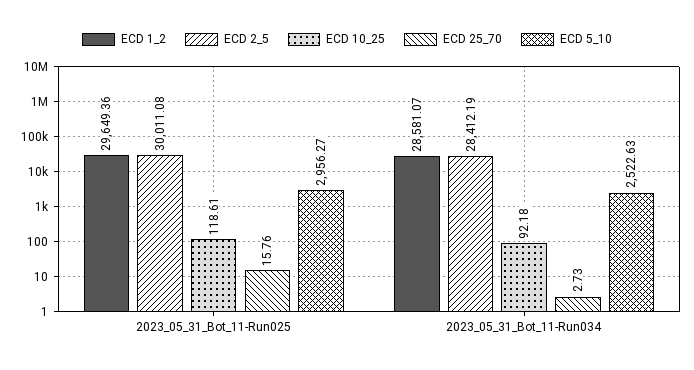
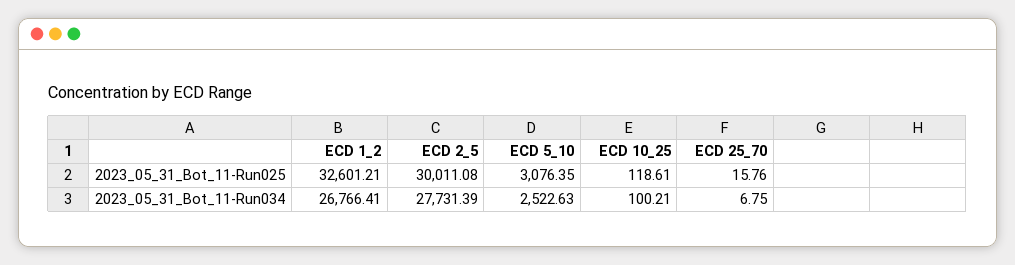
ECD 1_2, 2023_05_31_Bot_11-Run025: 29649.36 -> 32601.21
ECD 5_10, 2023_05_31_Bot_11-Run025: 2956.27 -> 3076.35
ECD 1_2, 2023_05_31_Bot_11-Run034: 28581.07 -> 26766.41
ECD 2_5, 2023_05_31_Bot_11-Run034: 28412.19 -> 27731.39
ECD 10_25, 2023_05_31_Bot_11-Run034: 92.18 -> 100.21
ECD 25_70, 2023_05_31_Bot_11-Run034: 2.73 -> 6.75

